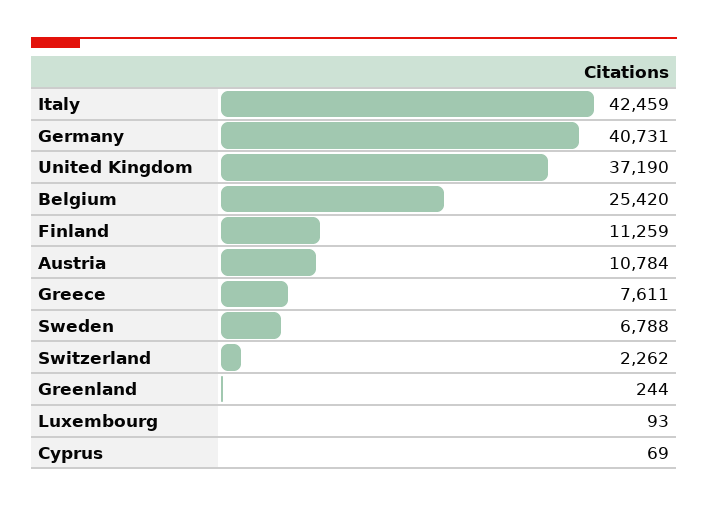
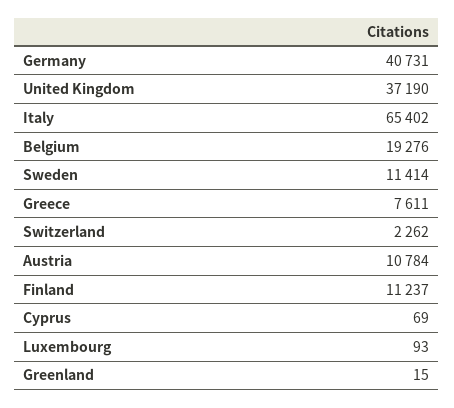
Italy: 42459 -> 65402
Belgium: 25420 -> 19276
Finland: 11259 -> 11237
Sweden: 6788 -> 11414
Greenland: 244 -> 15

